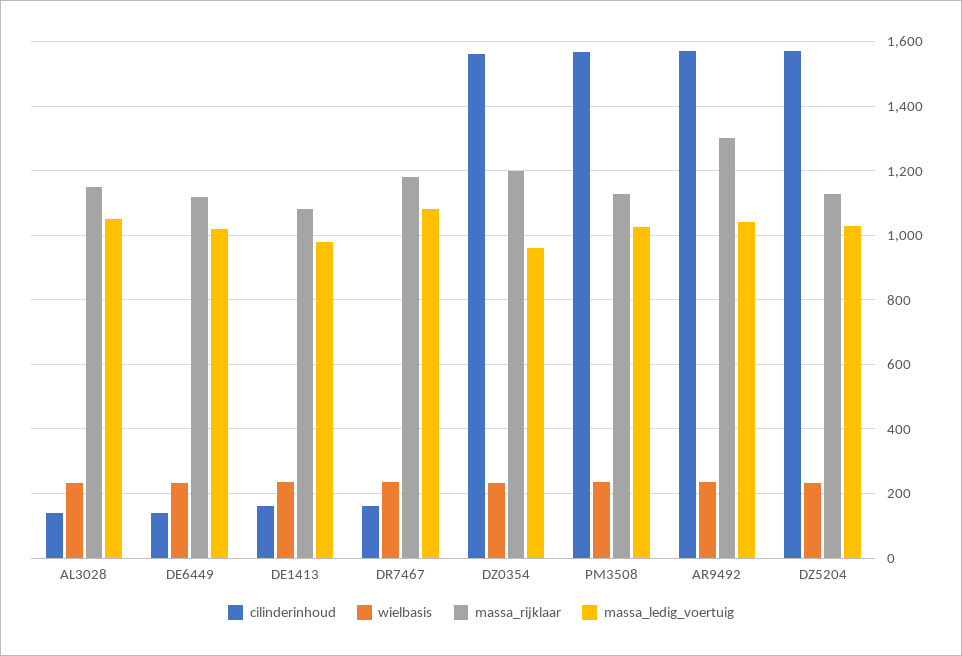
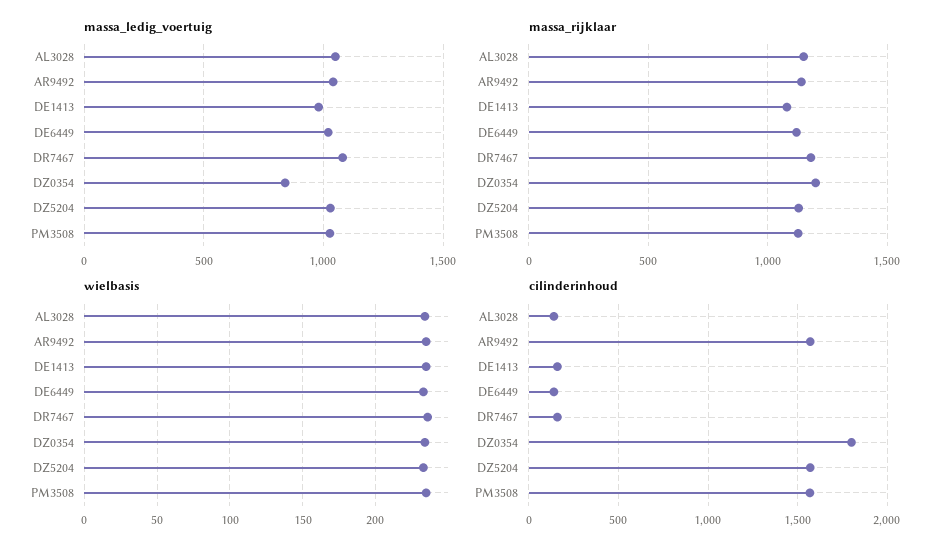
cilinderinhoud, DZ0354: 1560 -> 1800
massa_ledig_voertuig, DZ0354: 960 -> 850
massa_rijklaar, AR9492: 1300 -> 1150

